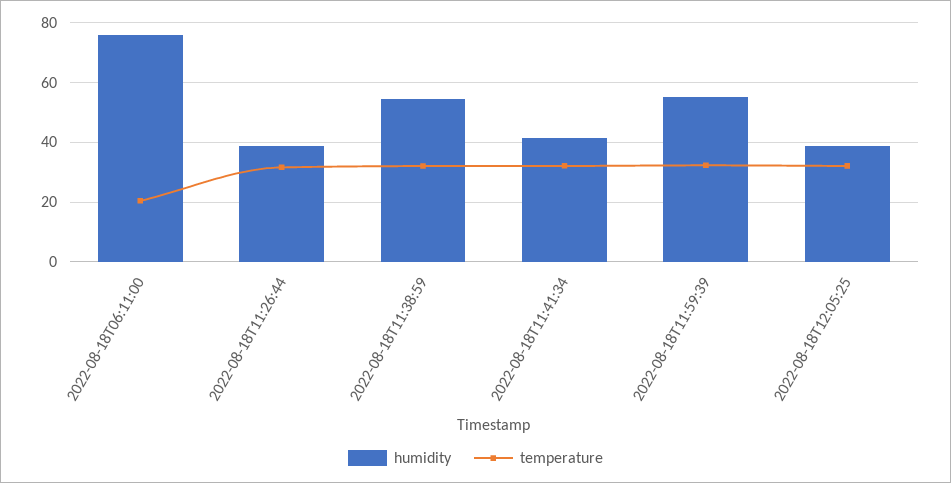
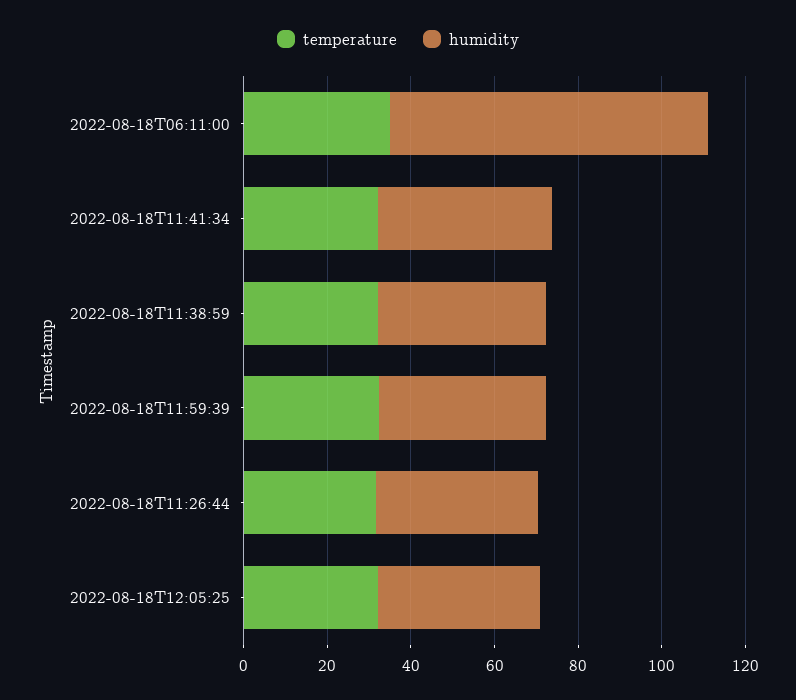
temperature, 2022-08-18T06:11:00: 20 -> 35
humidity, 2022-08-18T11:38:59: 55 -> 40
humidity, 2022-08-18T11:59:39: 55 -> 40

